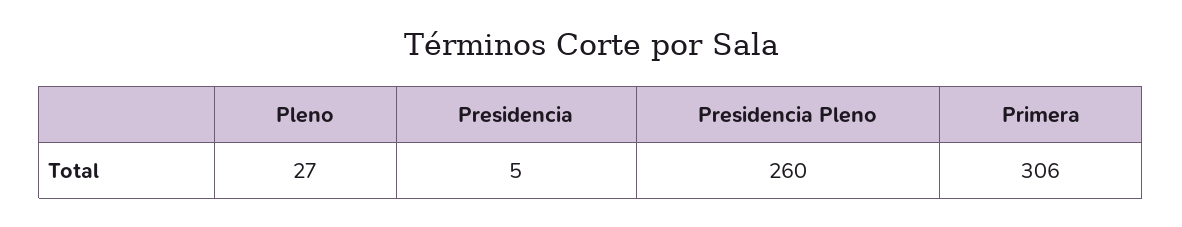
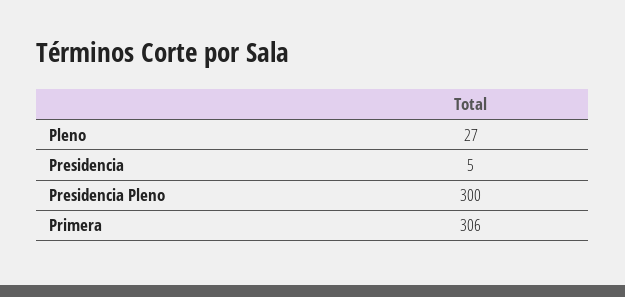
Presidencia Pleno: 260 -> 300

